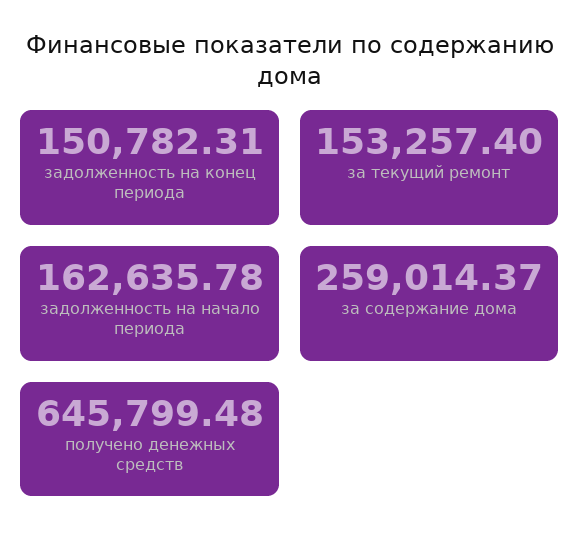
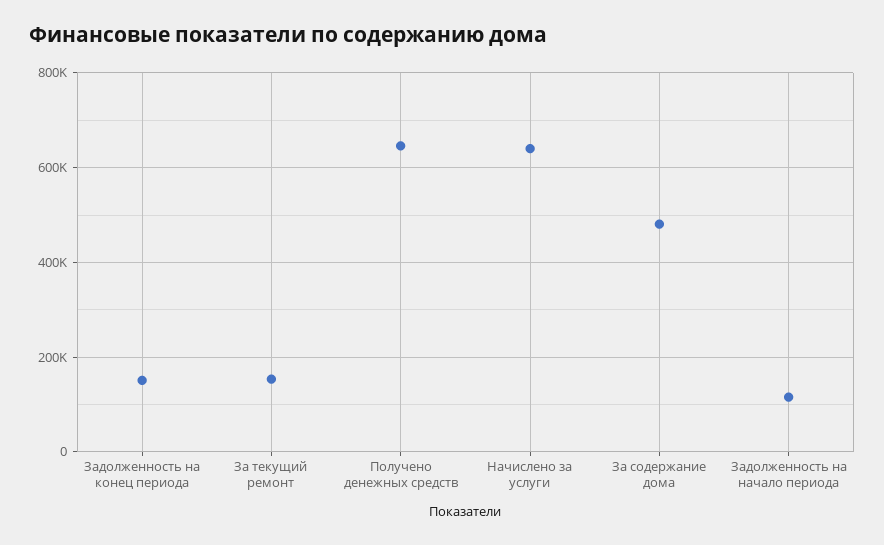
задолженность на начало периода: 162635.78 -> 120000
за содержание дома: 259014.37 -> 480000
Начислено за услуги: none -> 640000

